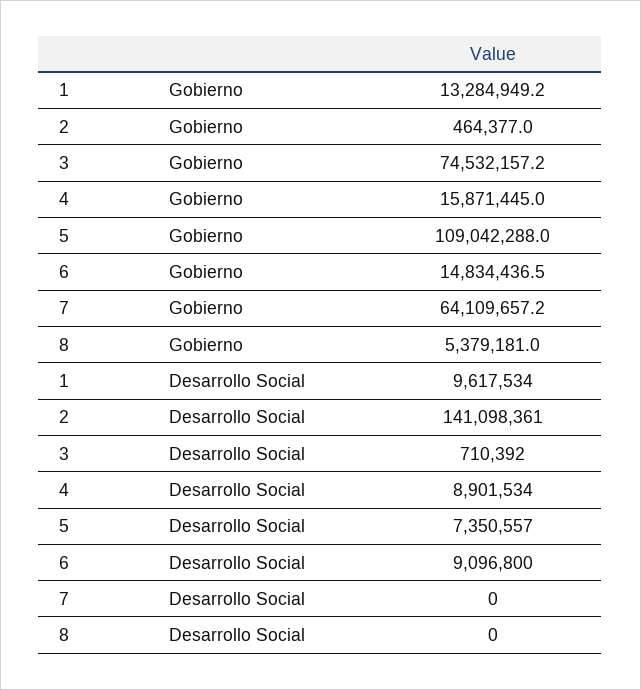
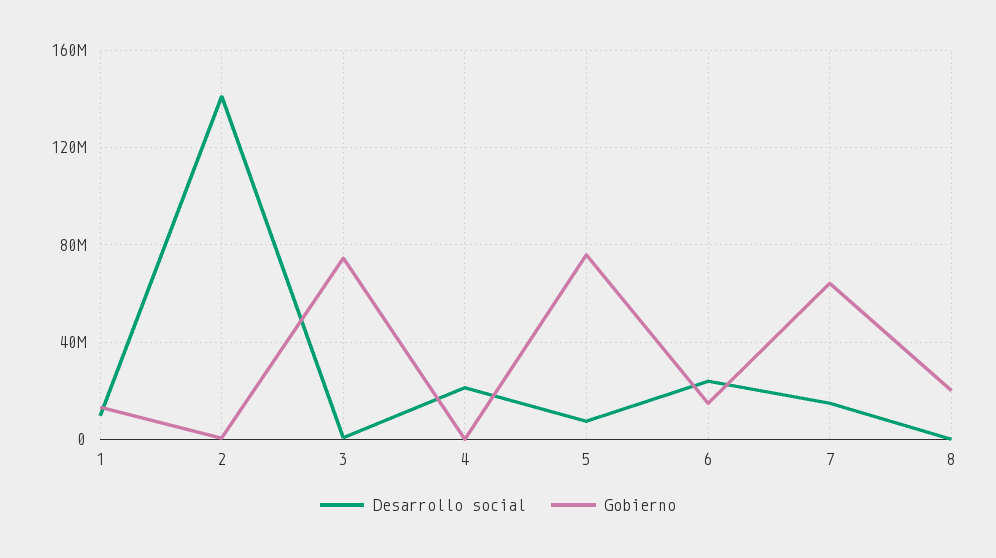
Gobierno, 4: 15871445 -> 0
Gobierno, 5: 109042288 -> 75000000
Gobierno, 8: 5379181 -> 20000000
Desarrollo Social, 4: 8901534 -> 20000000
Desarrollo Social, 6: 9096800 -> 25000000
Desarrollo Social, 7: 0 -> 15000000

